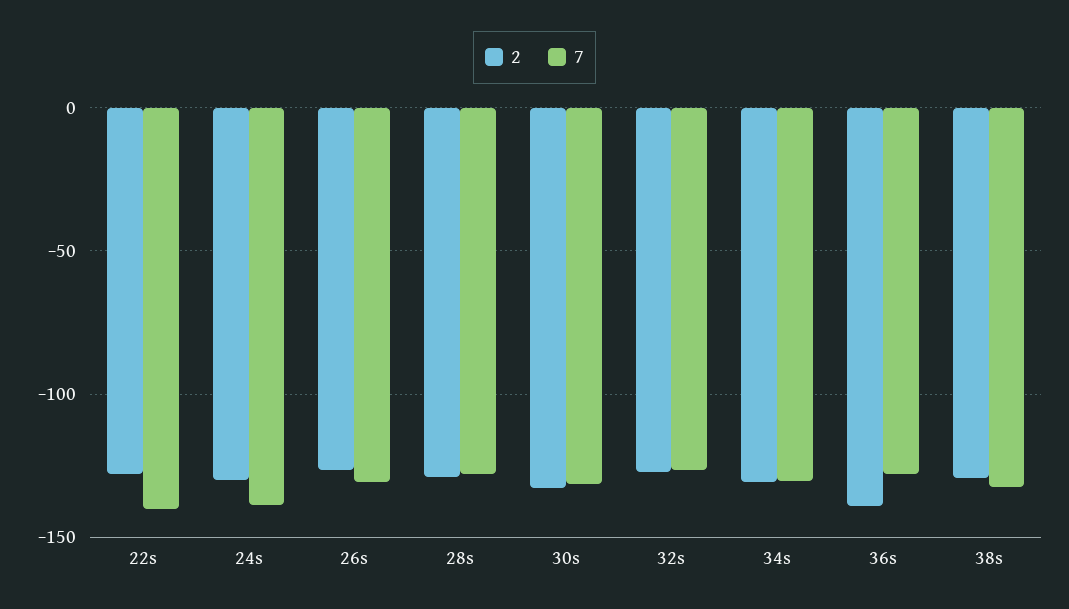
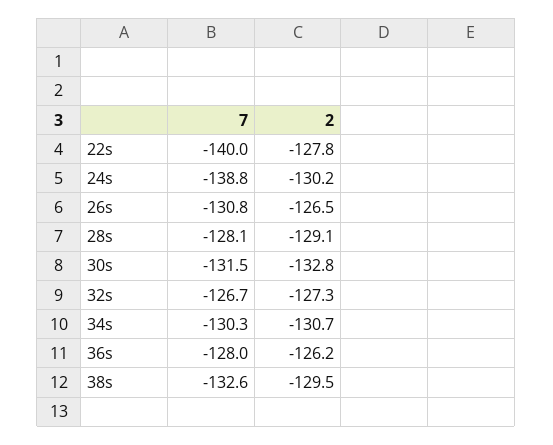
2, 36s: -140 -> -126.2

